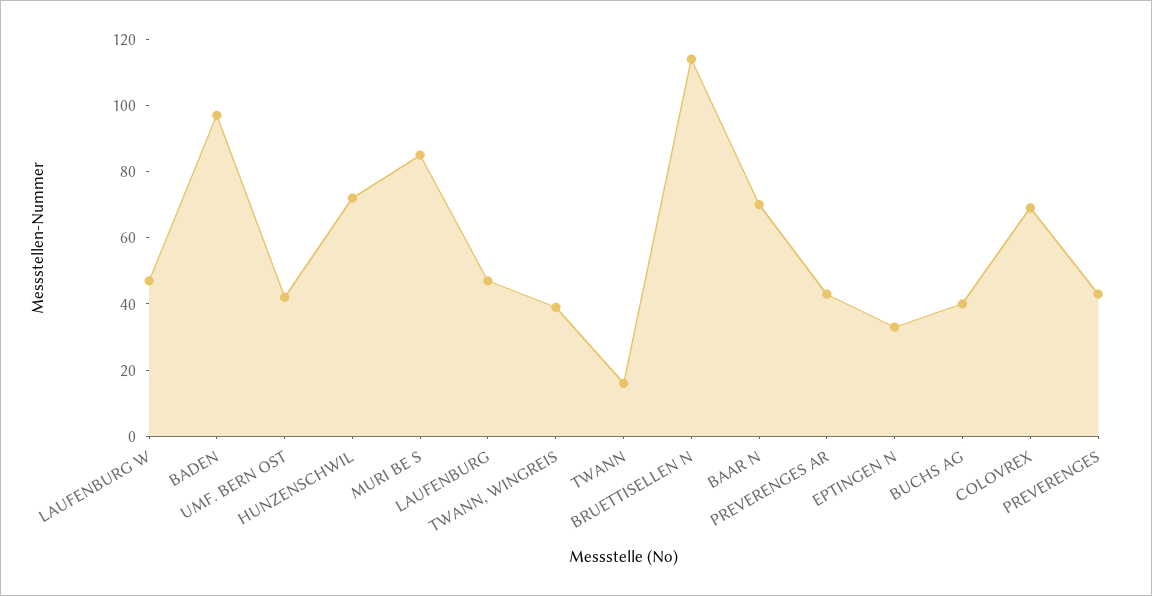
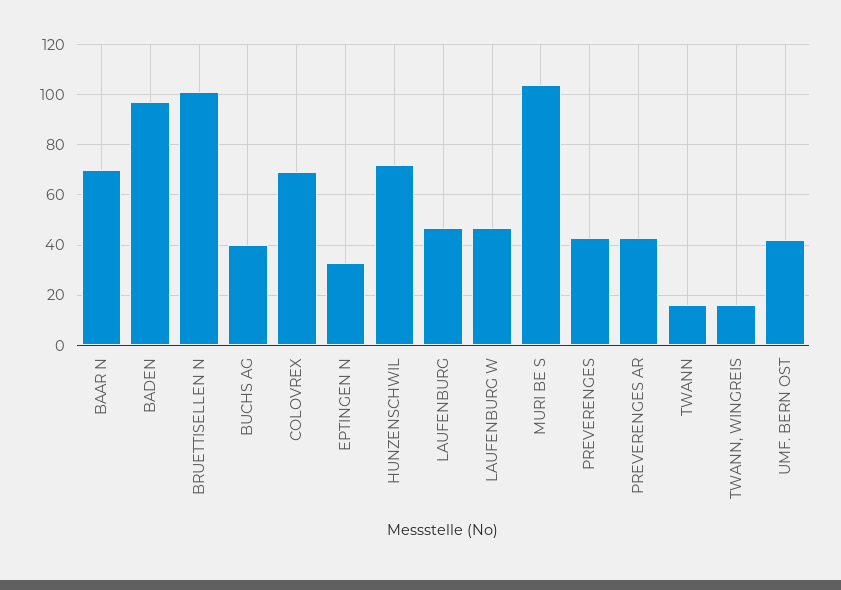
MURI BE S: 85 -> 105
TWANN, WINGREIS: 40 -> 15
BRUETTISELLEN N: 115 -> 100

